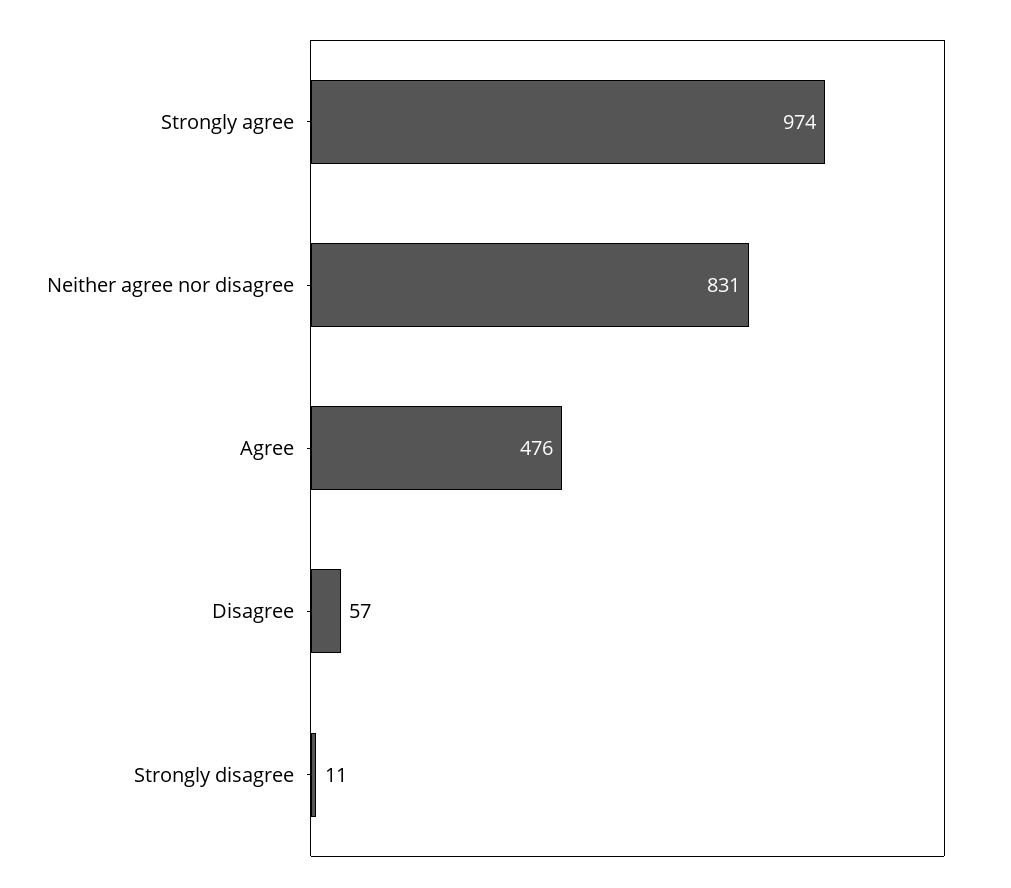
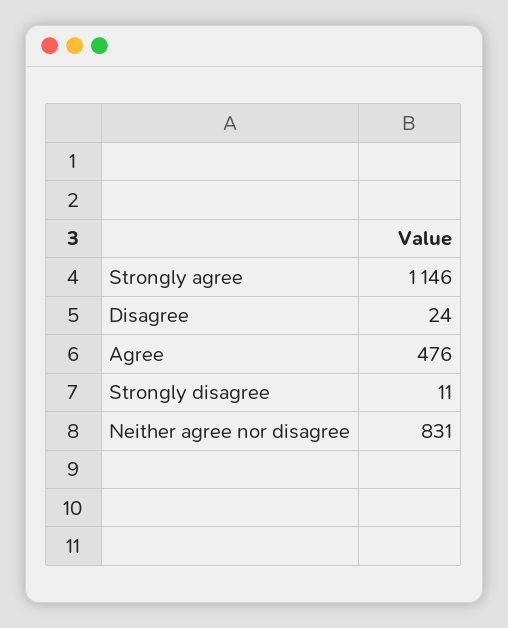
Strongly agree: 974 -> 1146
Disagree: 57 -> 24

